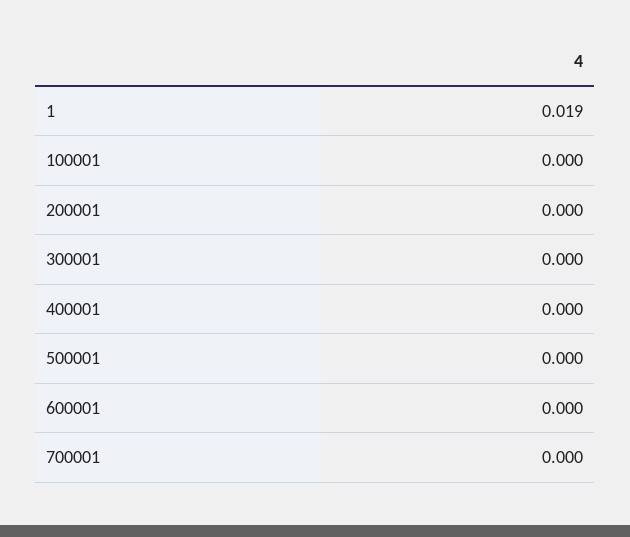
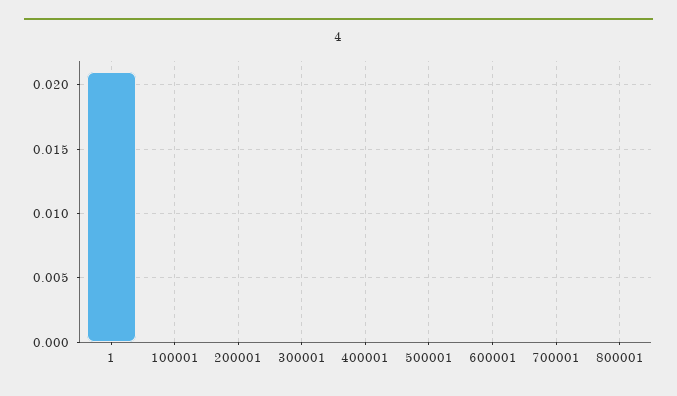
1: 0.019 -> 0.021
800001: none -> 0

